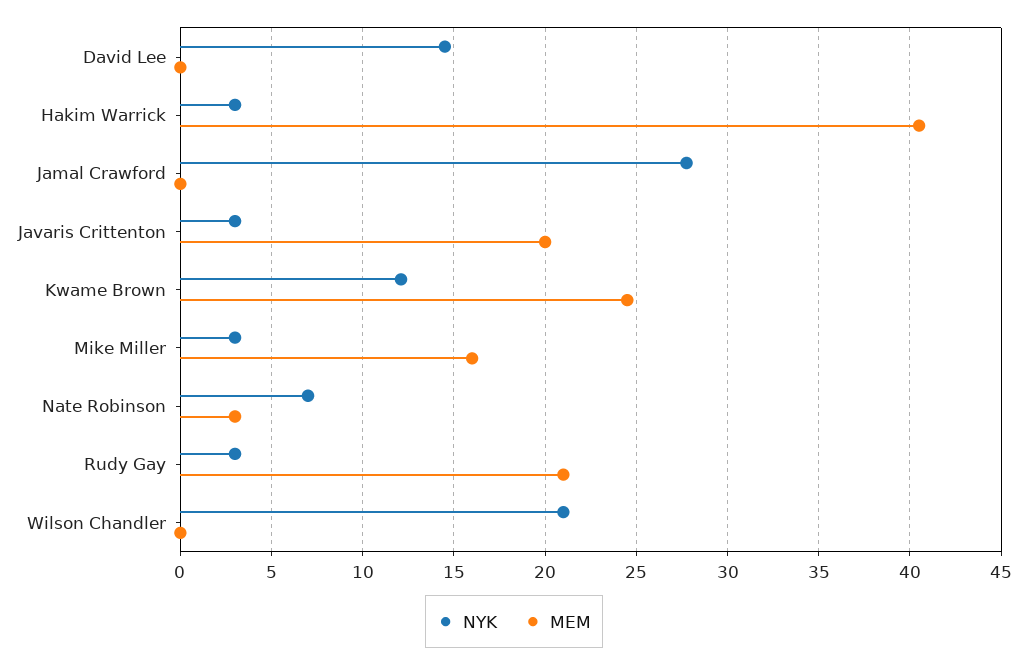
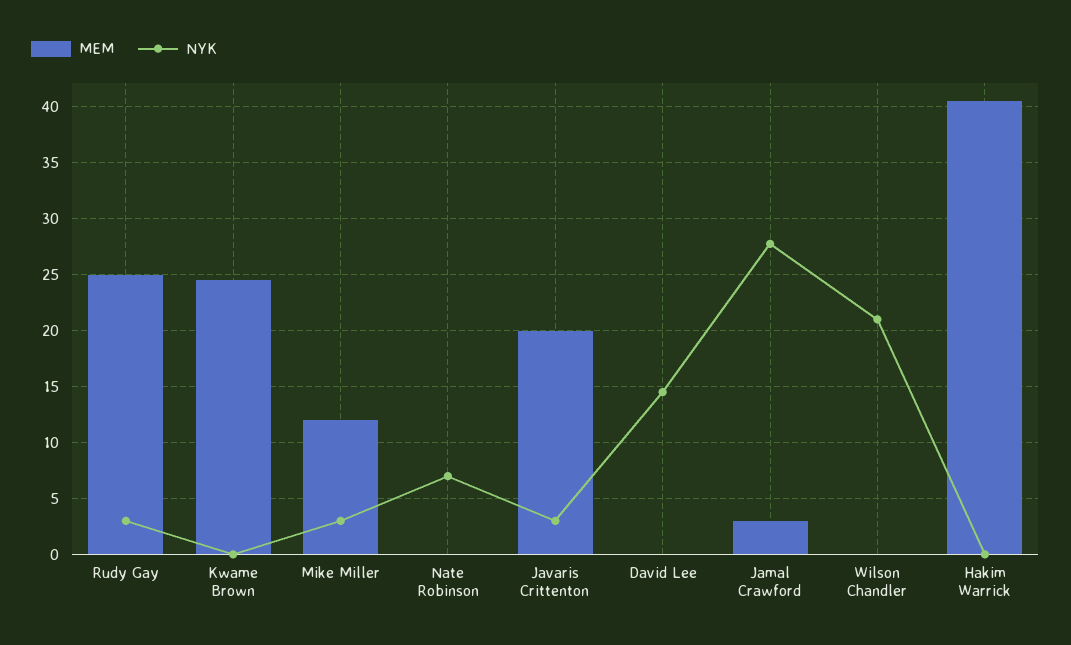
NYK, Hakim Warrick: 3 -> 0
MEM, Jamal Crawford: 0 -> 3
NYK, Kwame Brown: 12 -> 0
MEM, Mike Miller: 16 -> 12
MEM, Nate Robinson: 3 -> 0
MEM, Rudy Gay: 21 -> 25

